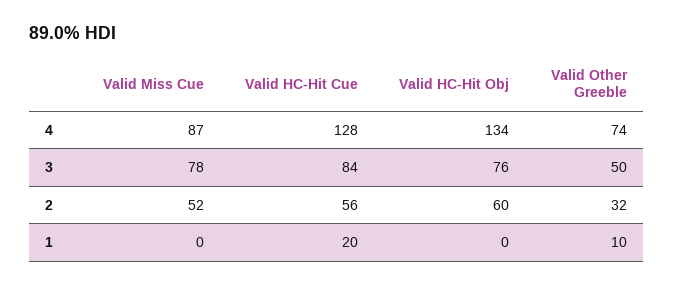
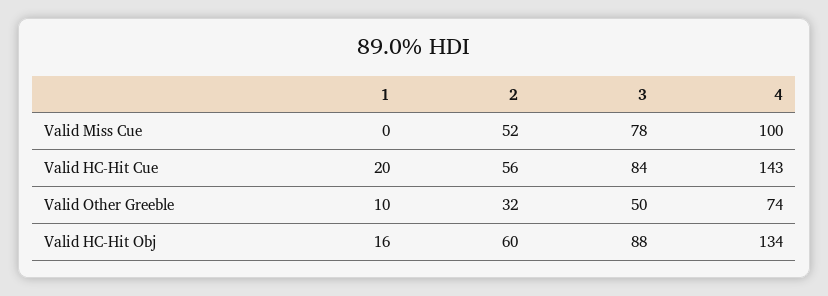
Valid Miss Cue, 4: 87 -> 100
Valid HC-Hit Cue, 4: 128 -> 143
Valid HC-Hit Obj, 3: 76 -> 88
Valid HC-Hit Obj, 1: 0 -> 16

